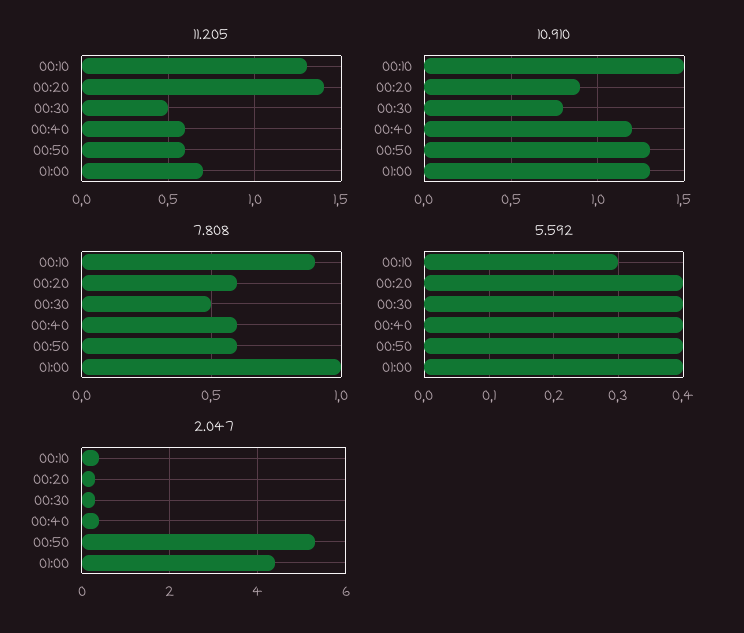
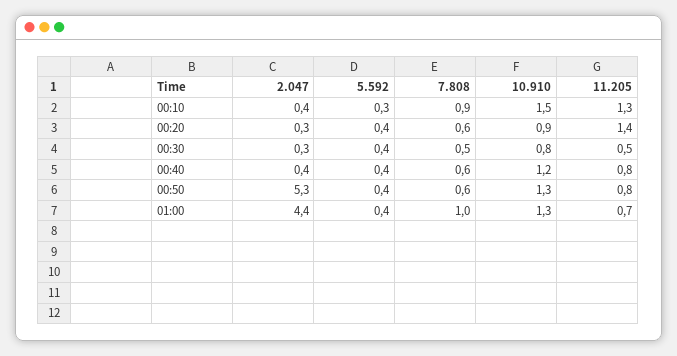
11.205, 00:40: 0.6 -> 0.8
11.205, 00:50: 0.6 -> 0.8

